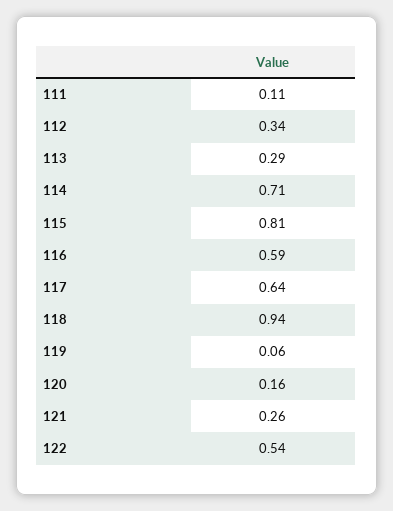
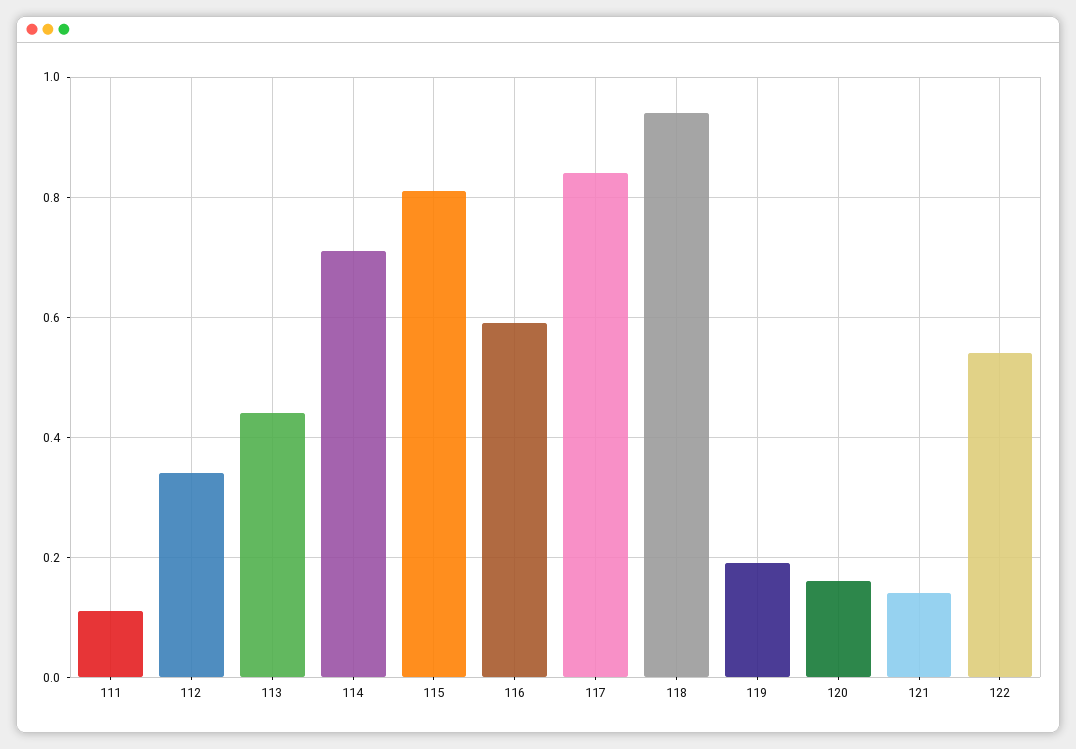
113: 0.29 -> 0.45
117: 0.64 -> 0.85
119: 0.06 -> 0.2
121: 0.26 -> 0.15

